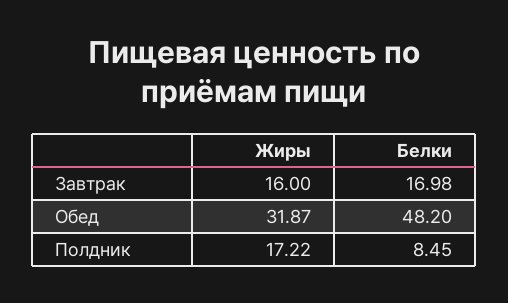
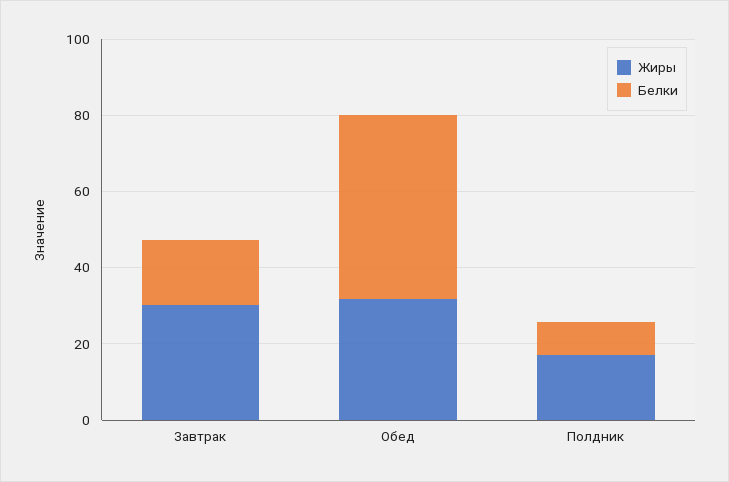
Жиры, Завтрак: 16 -> 30

